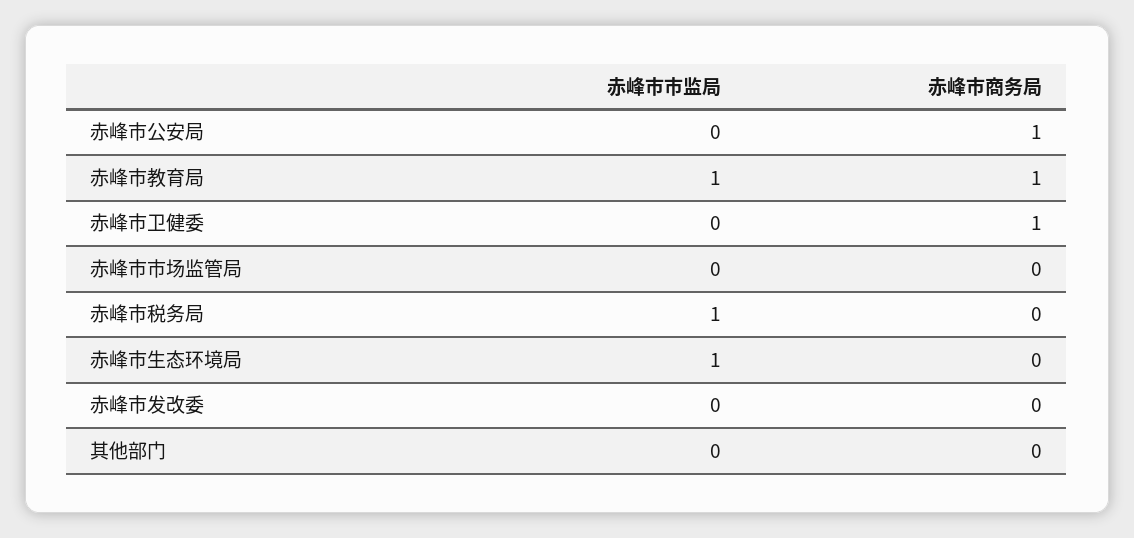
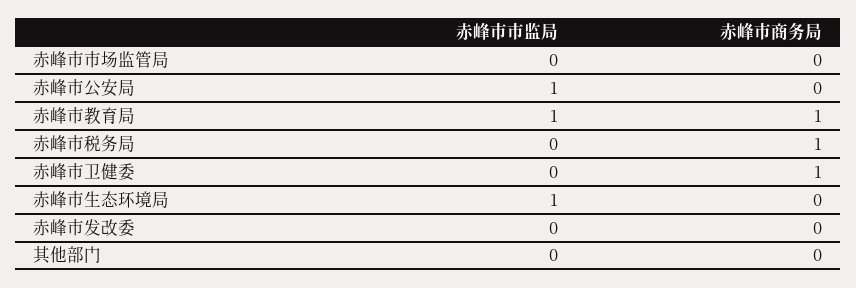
赤峰市市监局, 赤峰市公安局: 0 -> 1
赤峰市商务局, 赤峰市公安局: 1 -> 0
赤峰市市监局, 赤峰市税务局: 1 -> 0
赤峰市商务局, 赤峰市税务局: 0 -> 1

